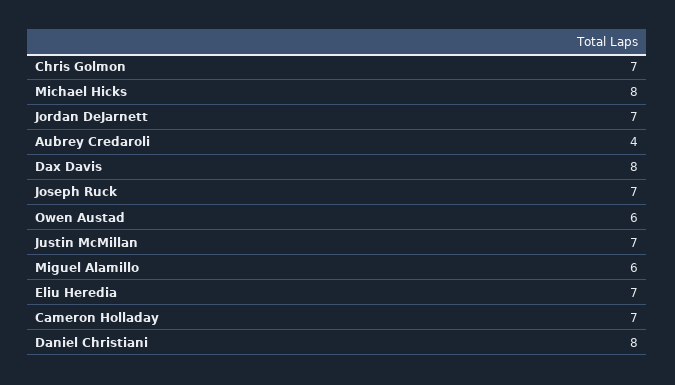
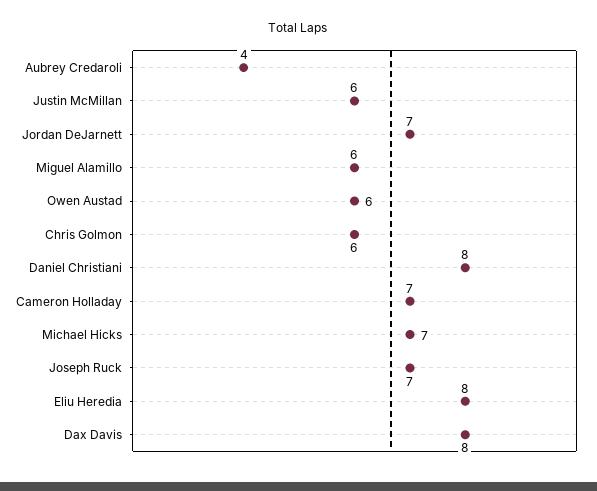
Chris Golmon: 7 -> 6
Michael Hicks: 8 -> 7
Justin McMillan: 7 -> 6
Eliu Heredia: 7 -> 8

